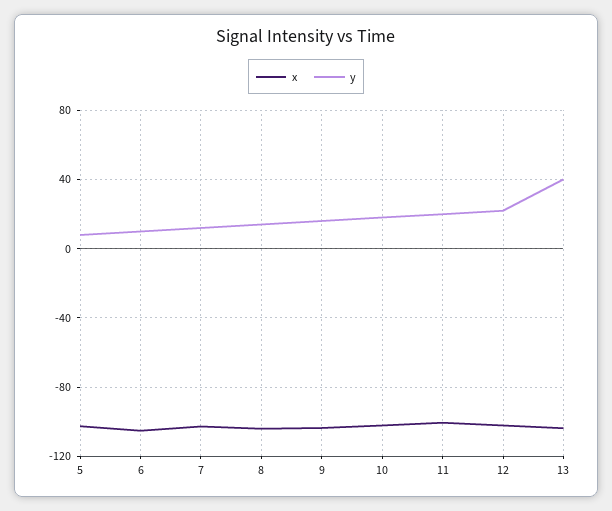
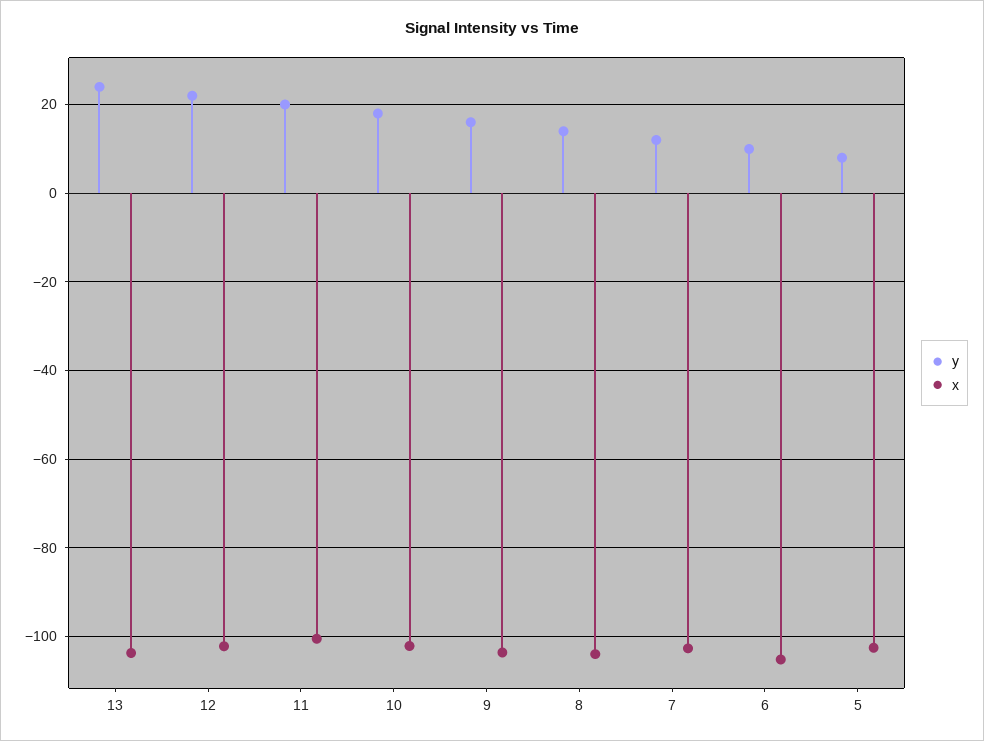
y, 13: 40 -> 24

